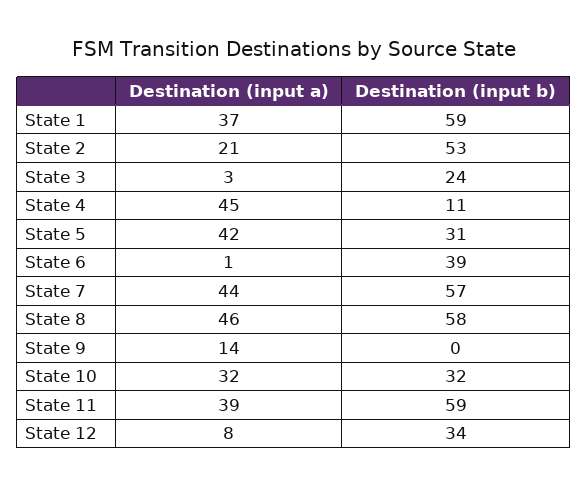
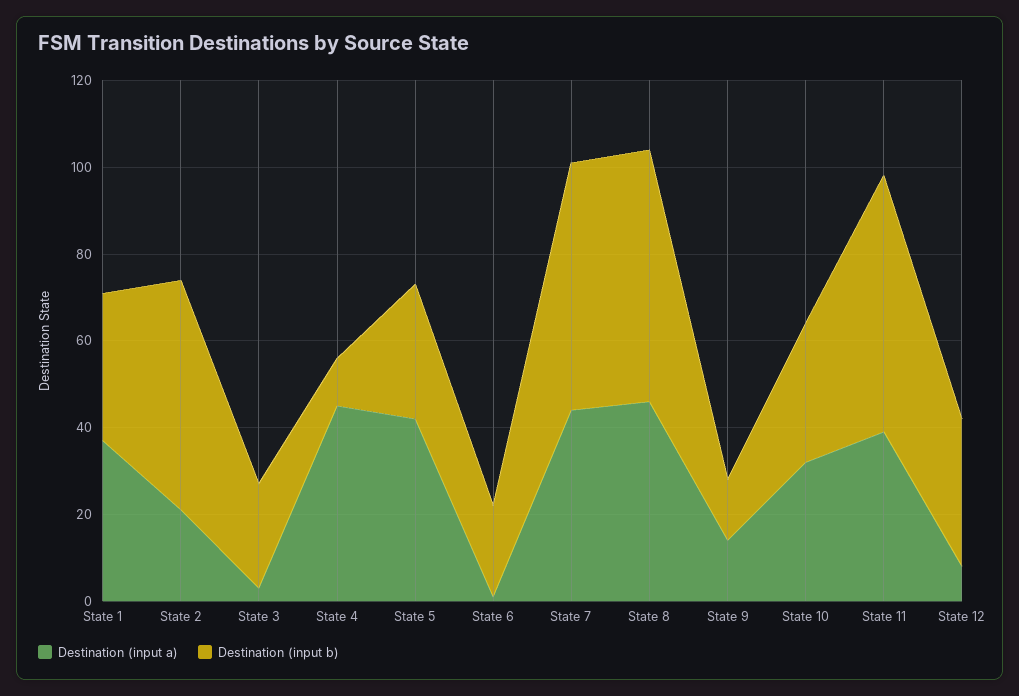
Destination (input b), State 1: 59 -> 35
Destination (input b), State 6: 39 -> 20
Destination (input b), State 9: 0 -> 15

